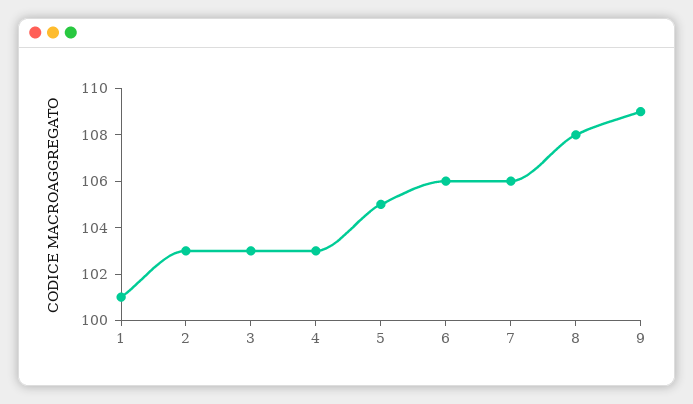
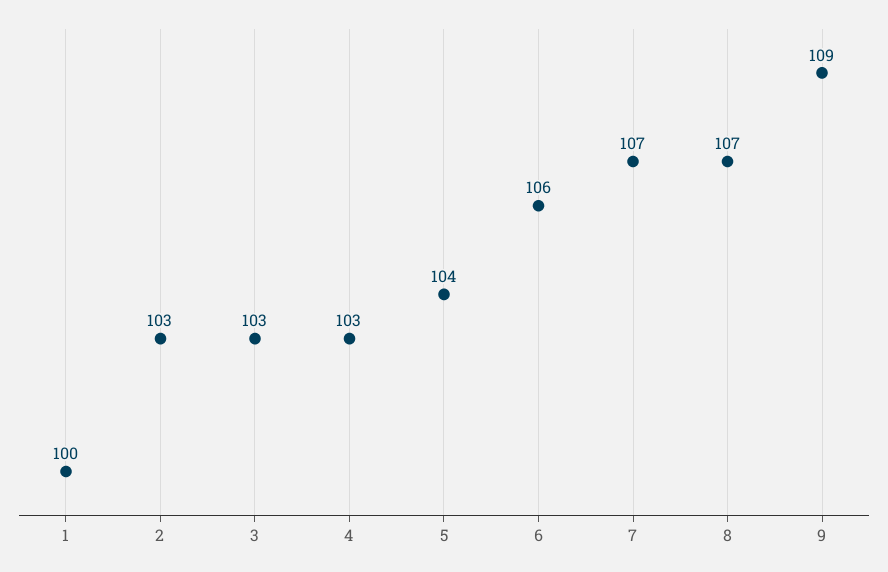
1: 101 -> 100
5: 105 -> 104
7: 106 -> 107
8: 108 -> 107

